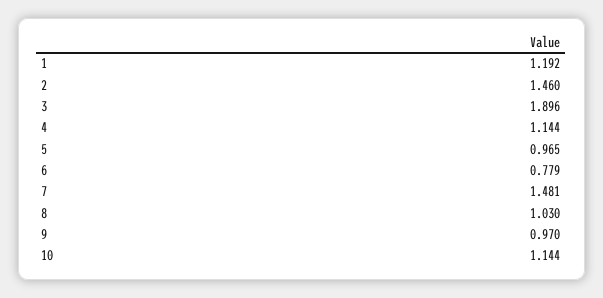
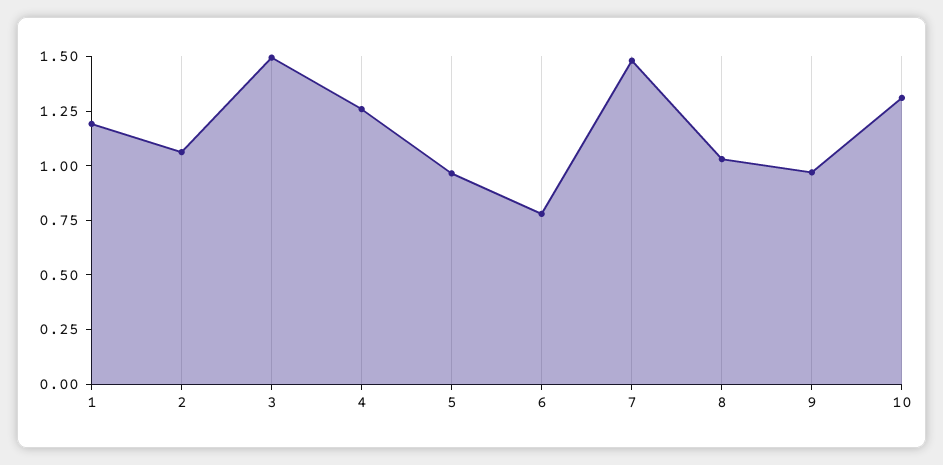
2: 1.46 -> 1.05
3: 1.896 -> 1.5
4: 1.144 -> 1.25
10: 1.144 -> 1.3

